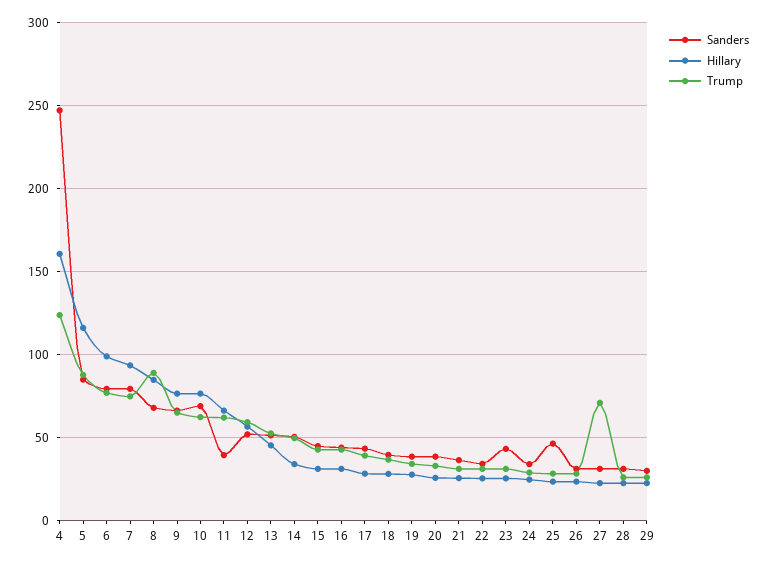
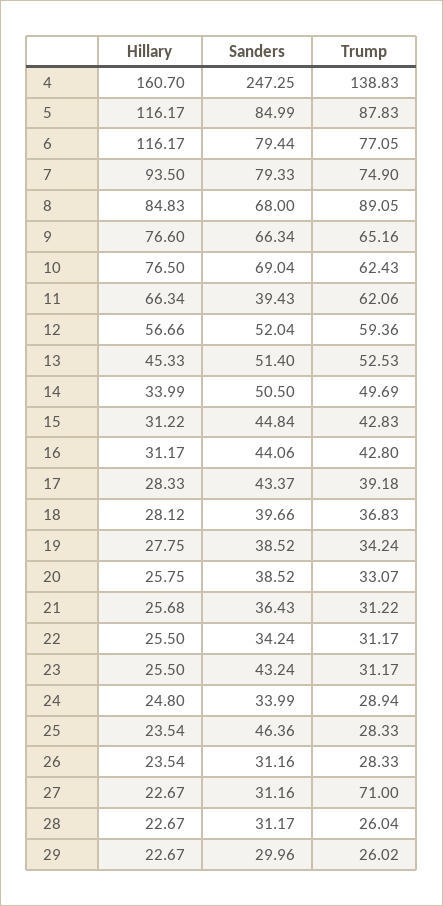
Trump, 4: 125 -> 138.83
Hillary, 6: 100 -> 116.17

